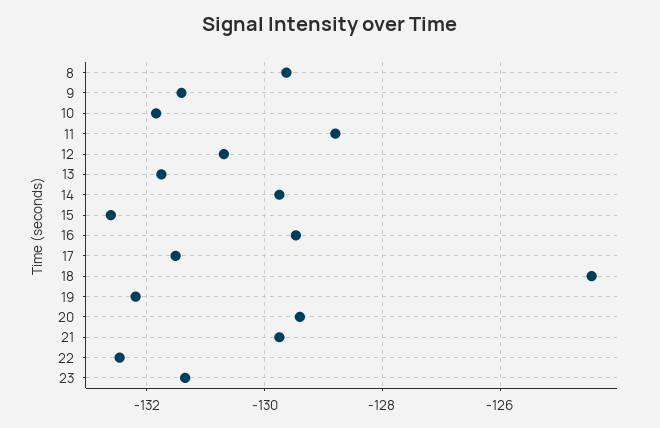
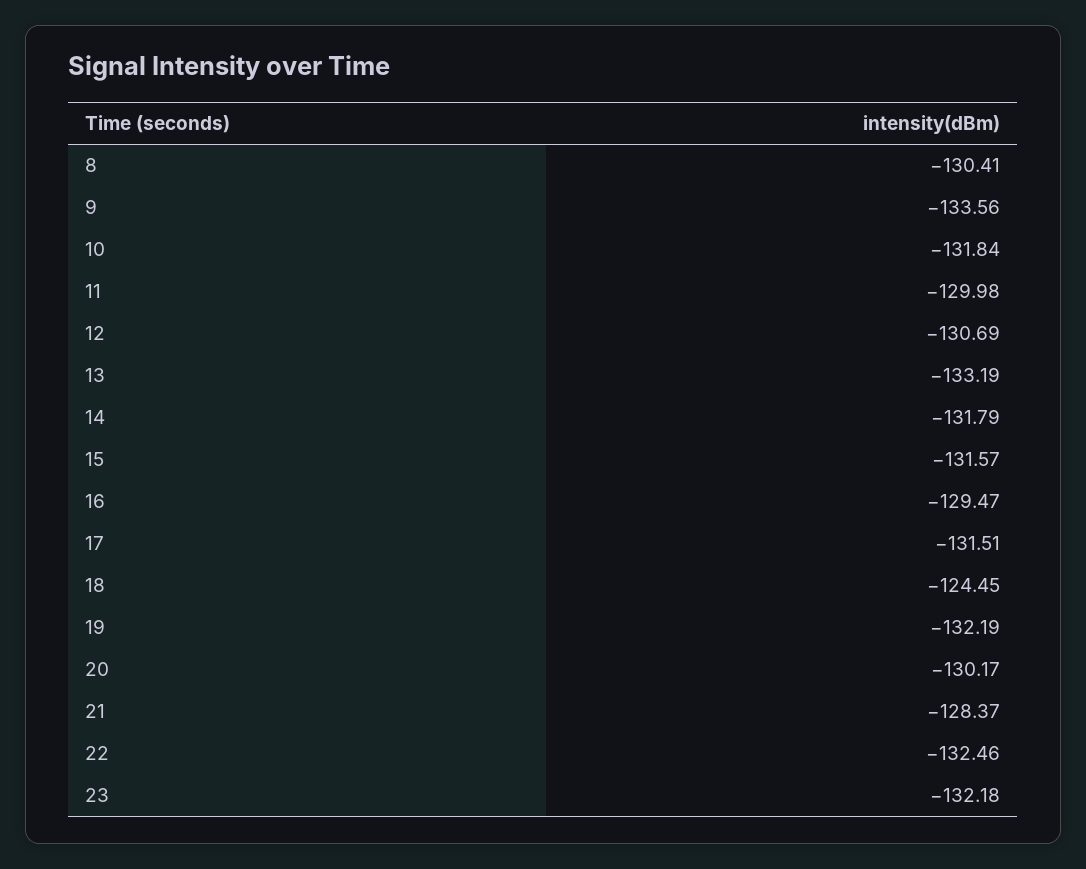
8: -129.6 -> -130.41
9: -131.4 -> -133.56
11: -128.8 -> -129.98
13: -131.8 -> -133.19
14: -129.8 -> -131.79
15: -132.6 -> -131.57
20: -129.4 -> -130.17
21: -129.8 -> -128.37
23: -131.4 -> -132.18

